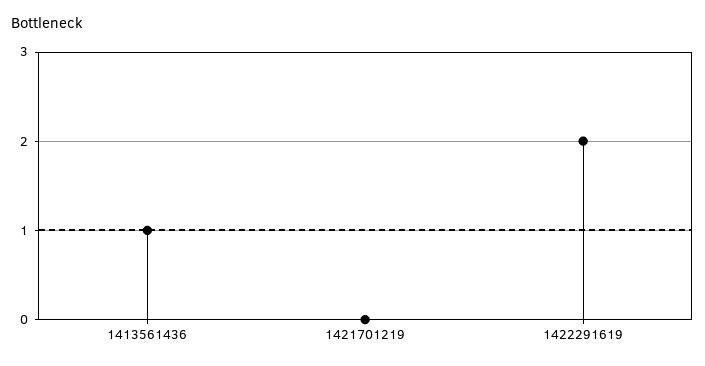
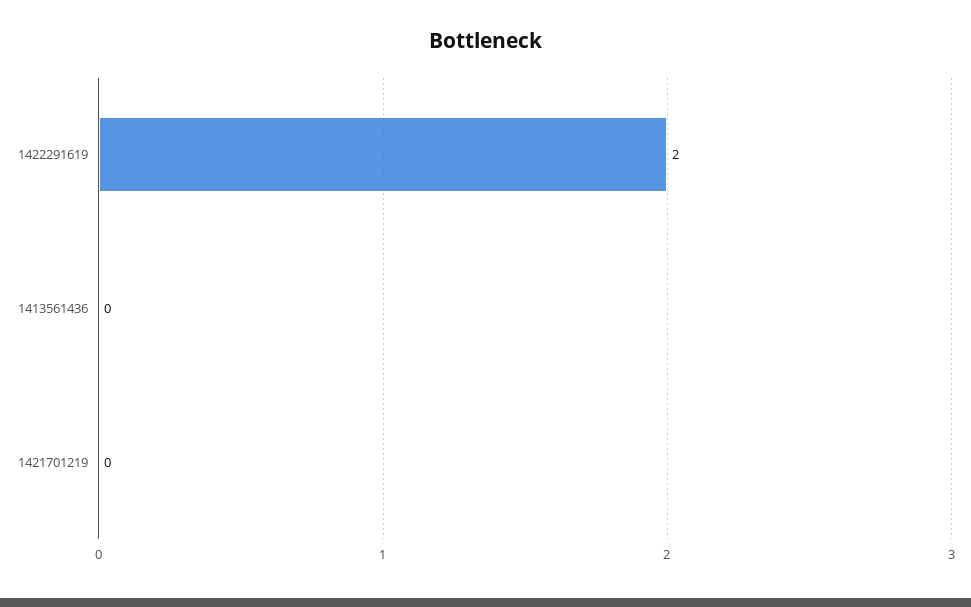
1413561436: 1 -> 0

